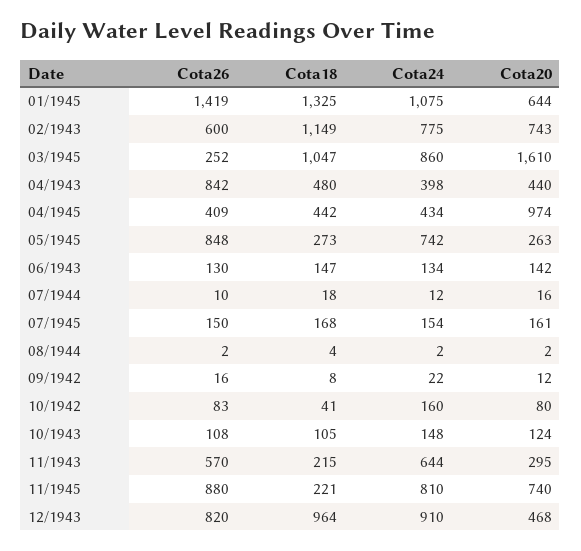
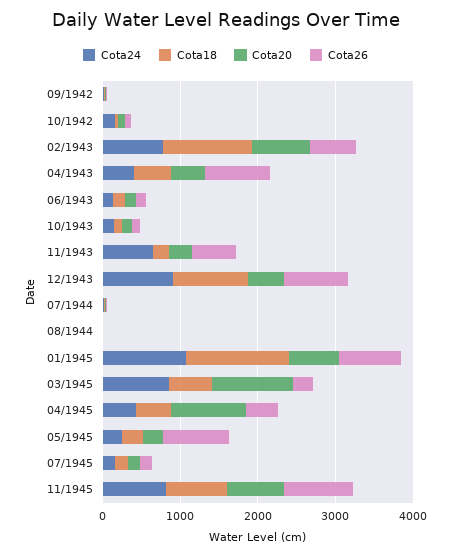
Cota26, 01/1945: 1419 -> 800
Cota18, 03/1945: 1047 -> 600
Cota20, 03/1945: 1610 -> 1000
Cota24, 05/1945: 742 -> 200
Cota18, 11/1945: 221 -> 800

